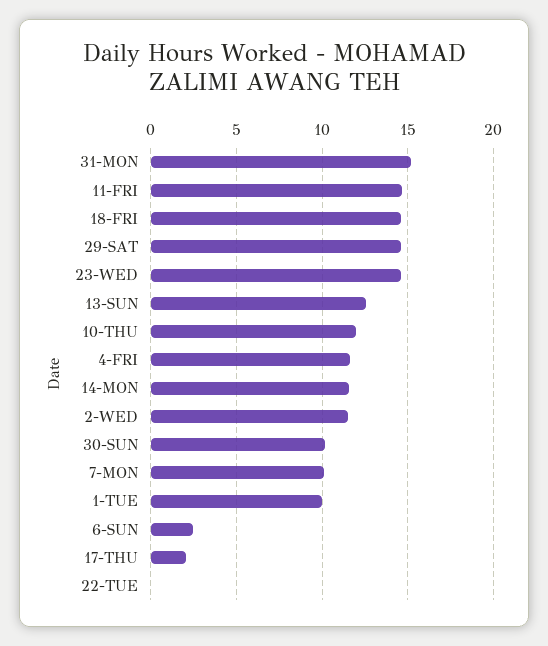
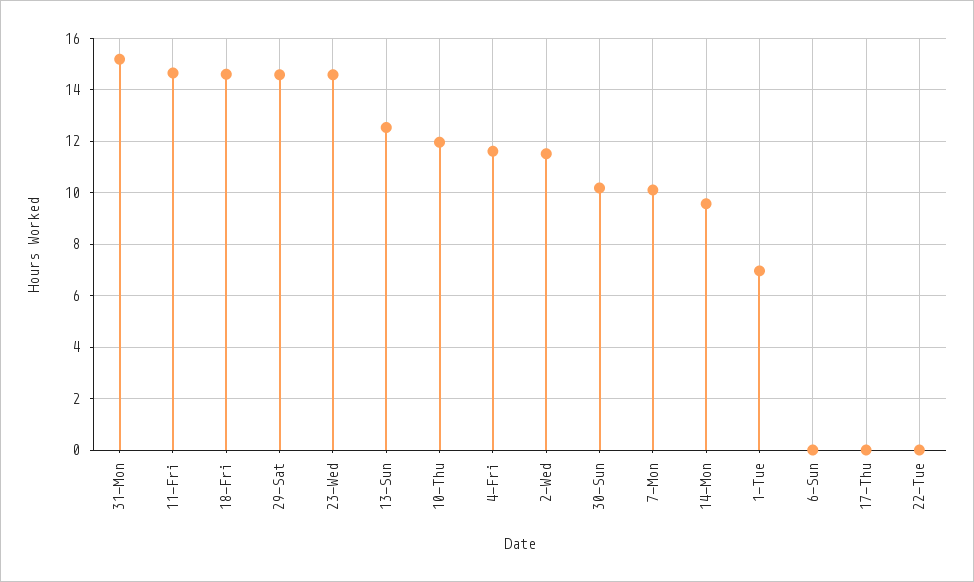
14-MON: 11.5 -> 9.5
1-TUE: 10 -> 7
6-SUN: 2.5 -> 0
17-THU: 2 -> 0

